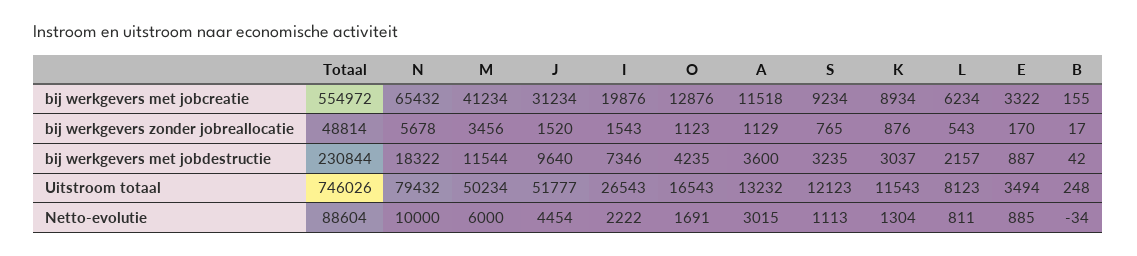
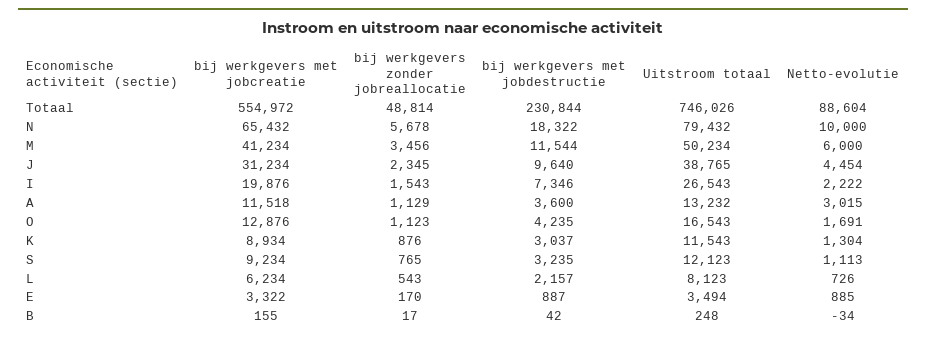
J, bij werkgevers zonder jobreallocatie: 1520 -> 2345
J, Uitstroom totaal: 51777 -> 38765
L, Netto-evolutie: 811 -> 726

